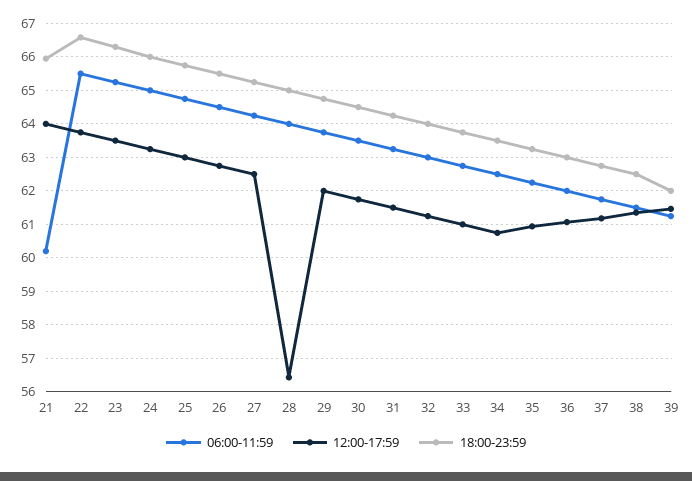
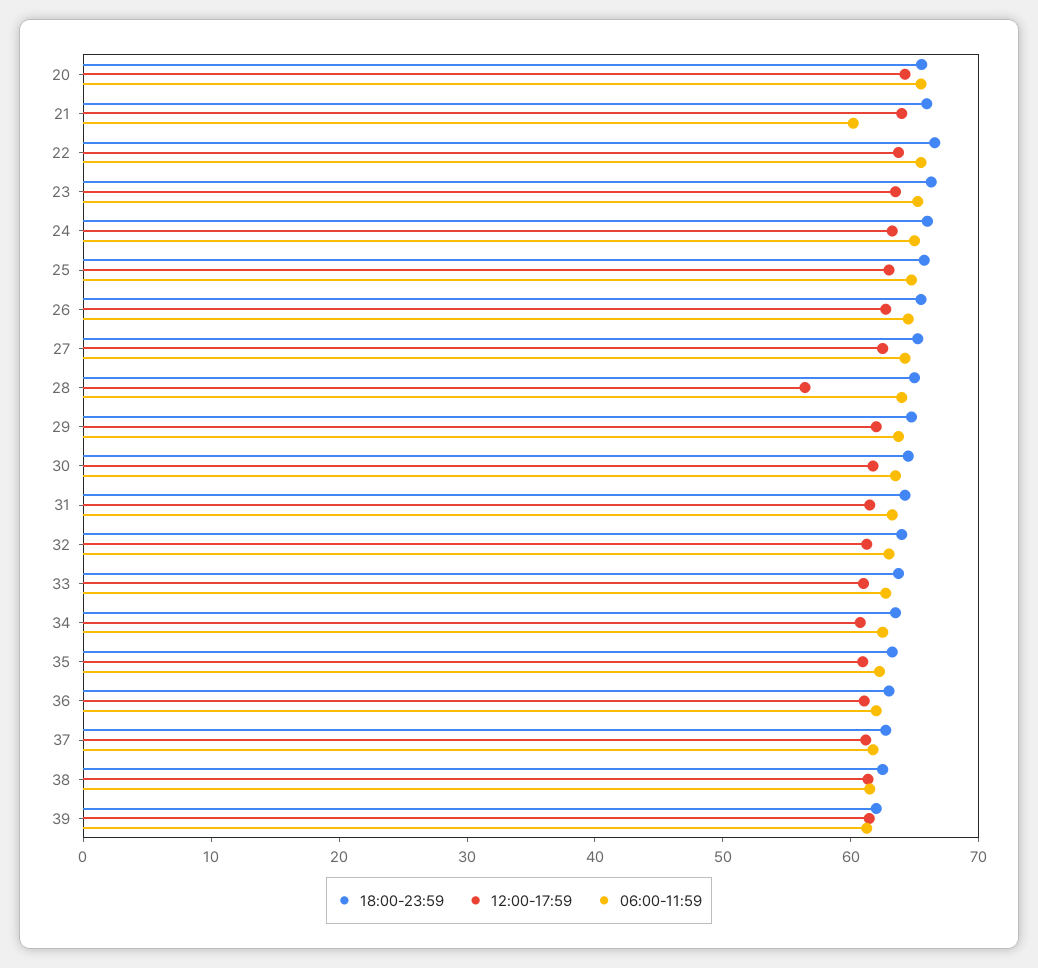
18:00-23:59, 20: none -> 66
12:00-17:59, 20: none -> 64
06:00-11:59, 20: none -> 66

